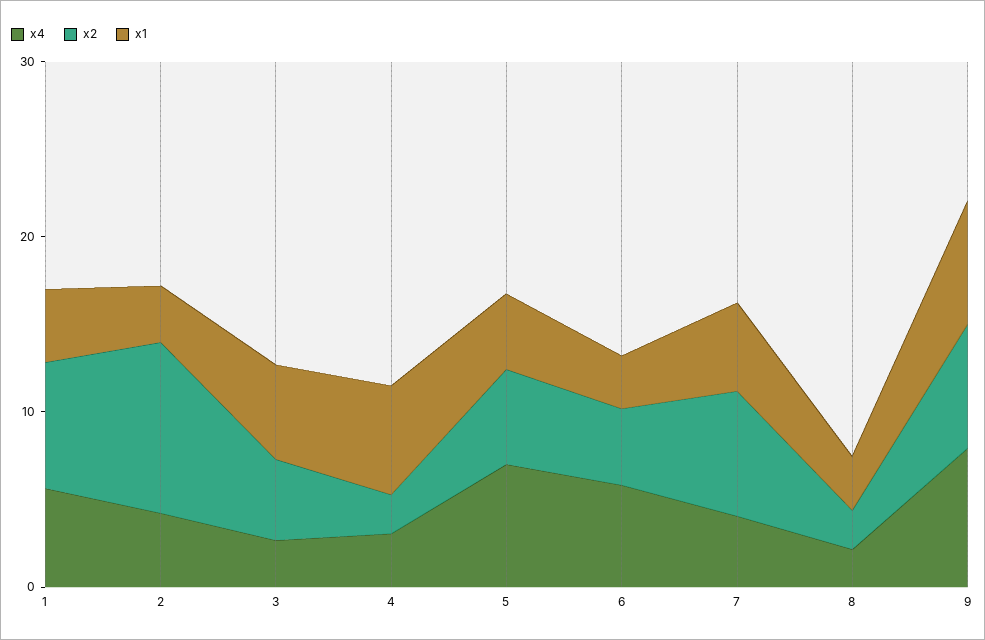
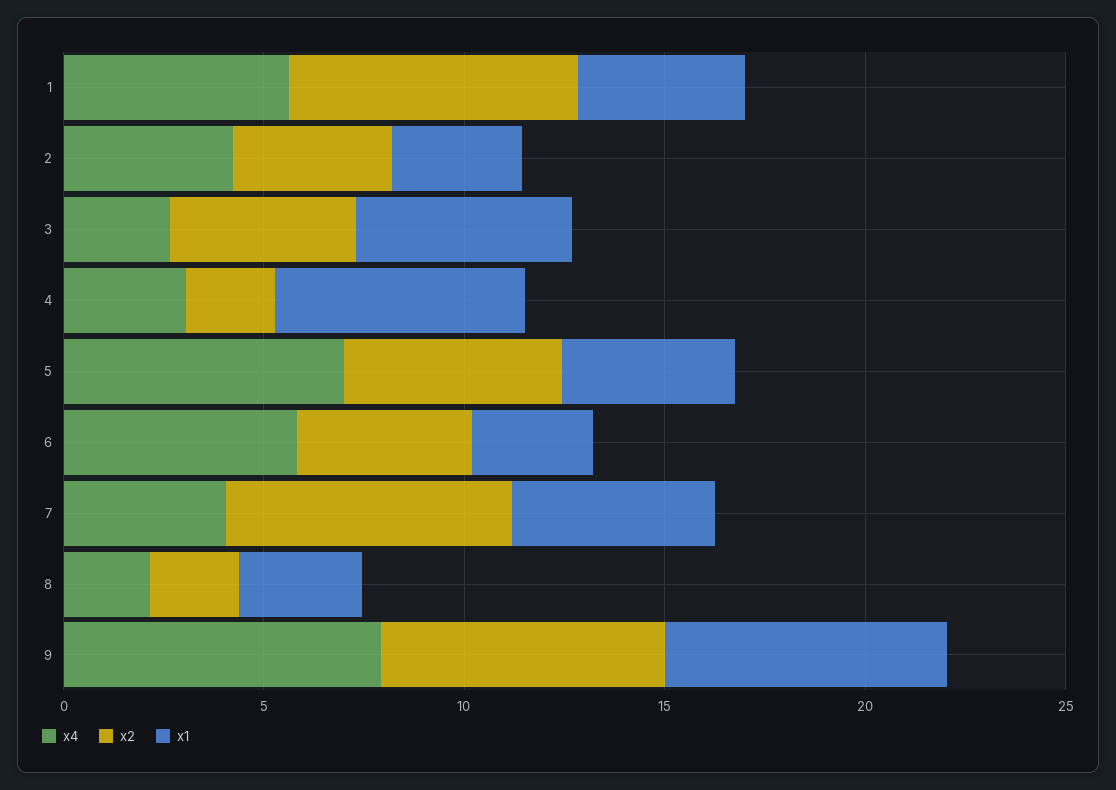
x2, 2: 10 -> 4

